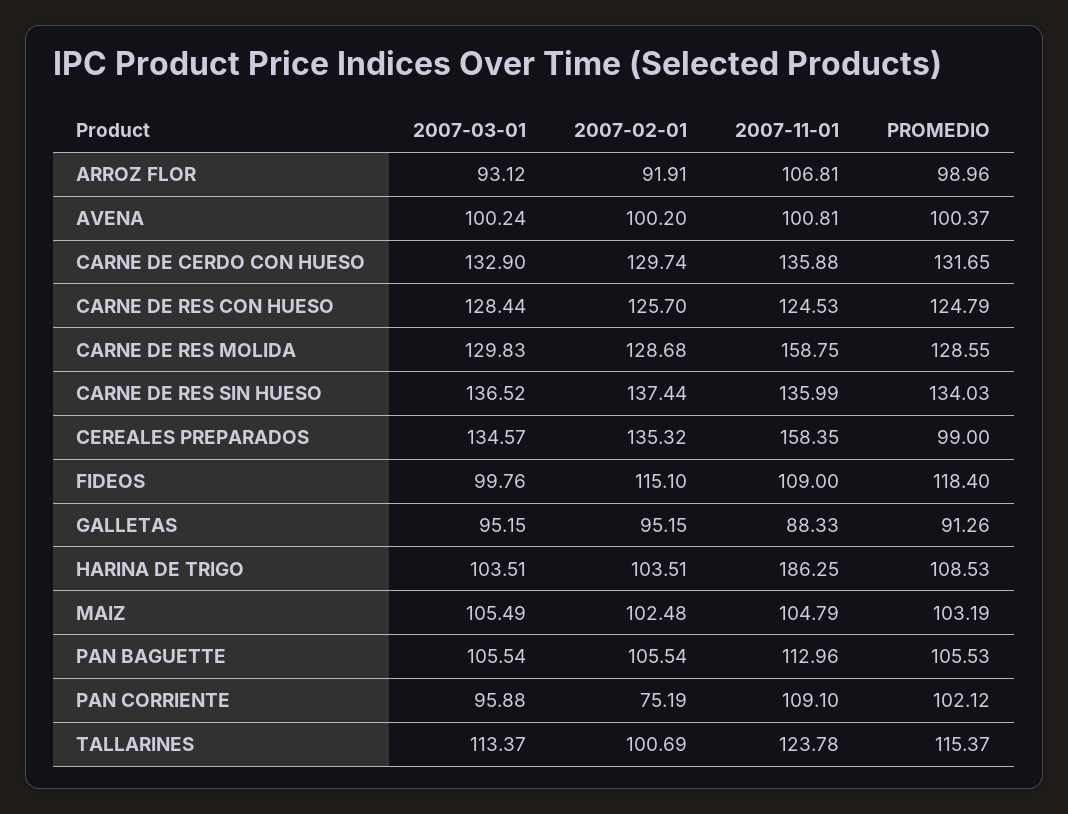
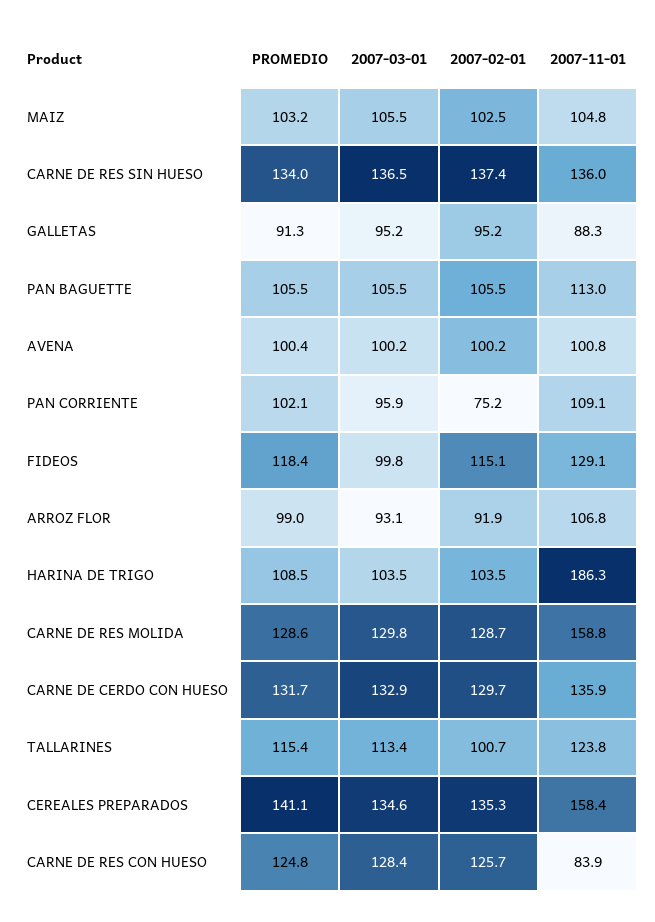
2007-11-01, CARNE DE RES CON HUESO: 124.53 -> 83.9
PROMEDIO, CEREALES PREPARADOS: 99 -> 141.1
2007-11-01, FIDEOS: 109 -> 129.1

